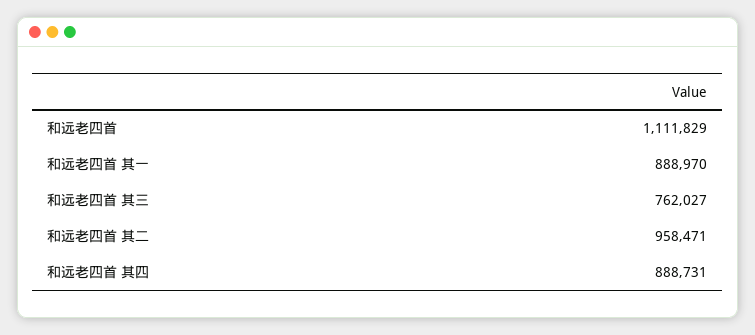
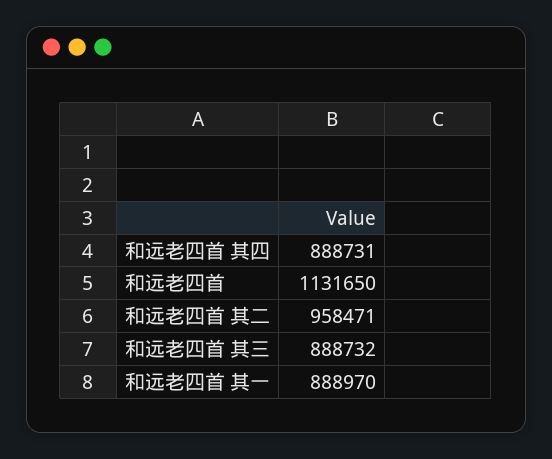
和远老四首: 1111829 -> 1131650
和远老四首 其三: 762027 -> 888732

